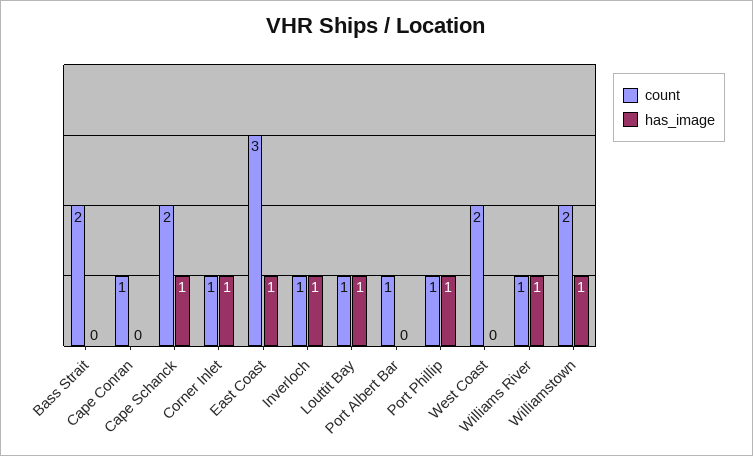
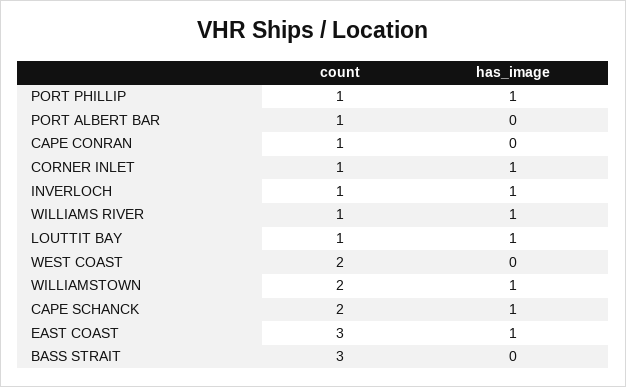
count, Bass Strait: 2 -> 3

